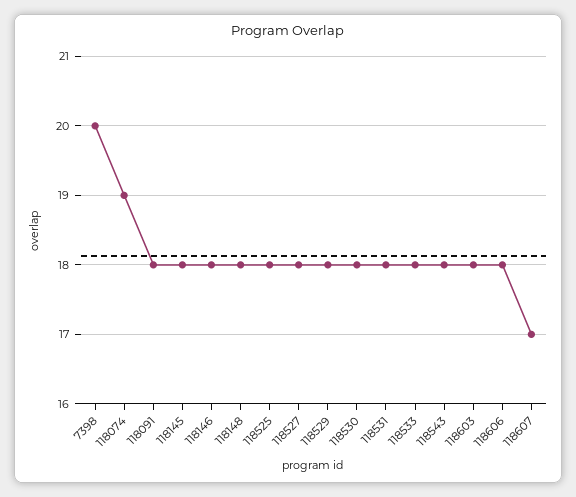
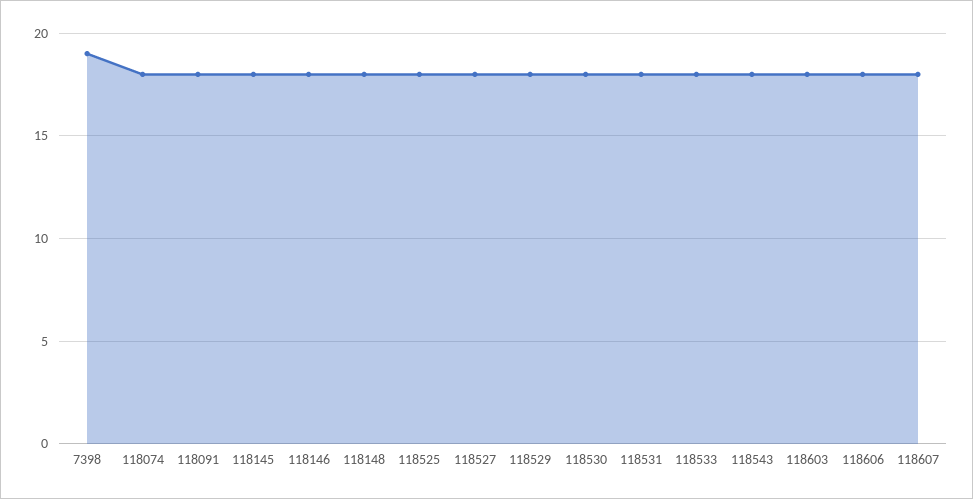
7398: 20 -> 19
118074: 19 -> 18
118607: 17 -> 18

